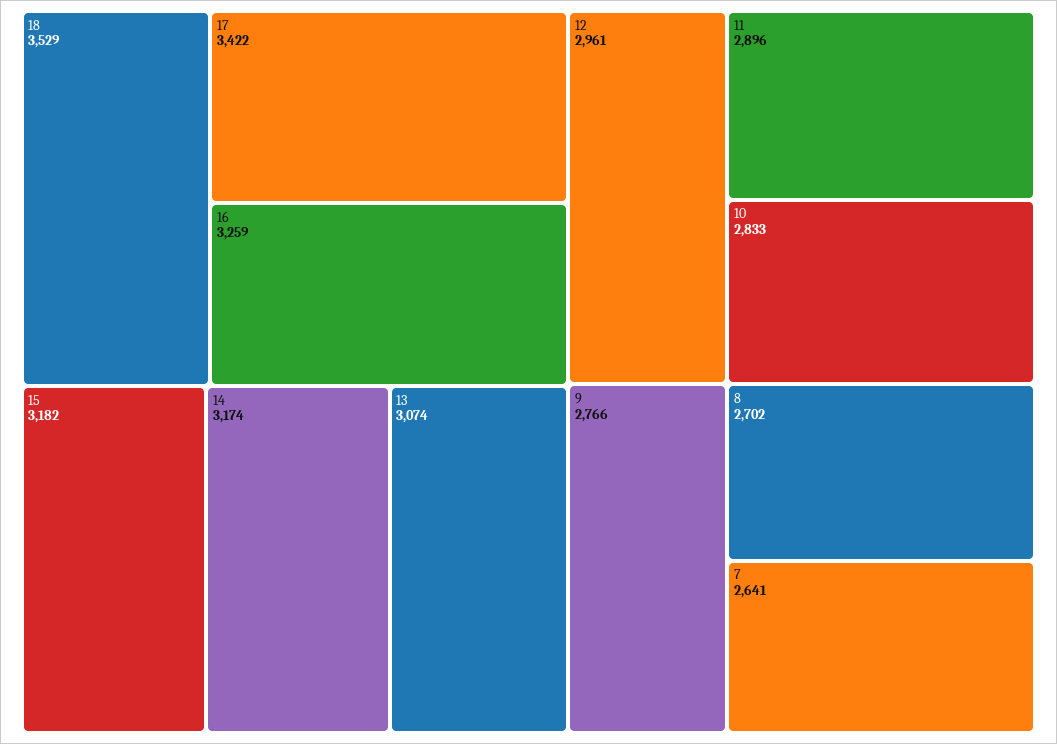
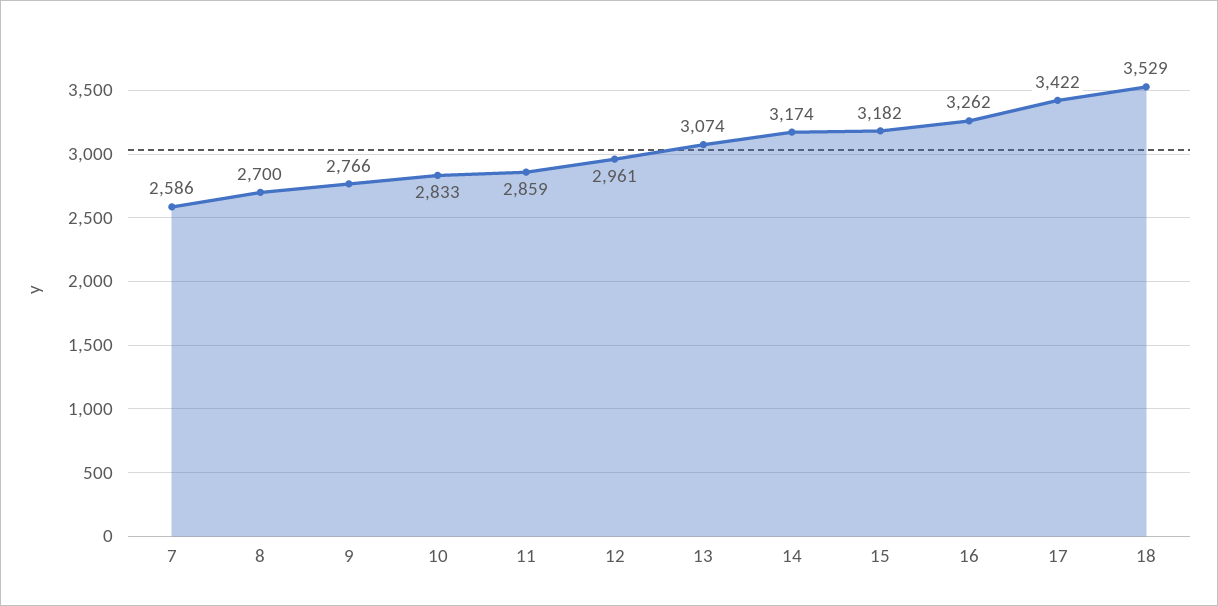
16: 3259 -> 3262
11: 2896 -> 2859
8: 2702 -> 2700
7: 2641 -> 2586

